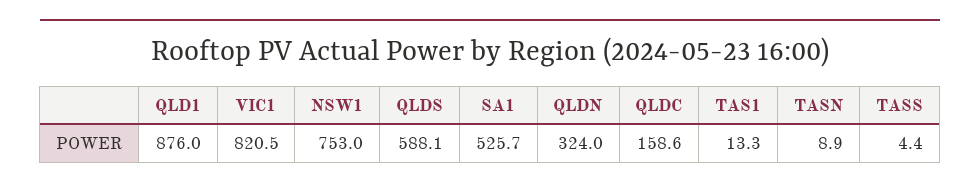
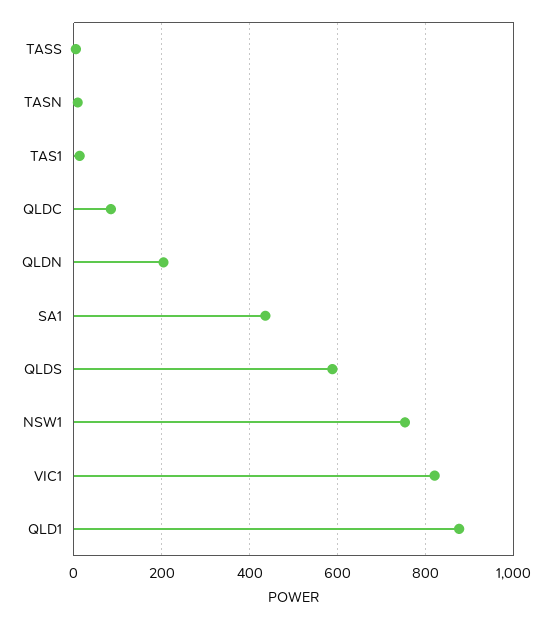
SA1: 525.7 -> 440
QLDN: 324 -> 200
QLDC: 158.6 -> 80

